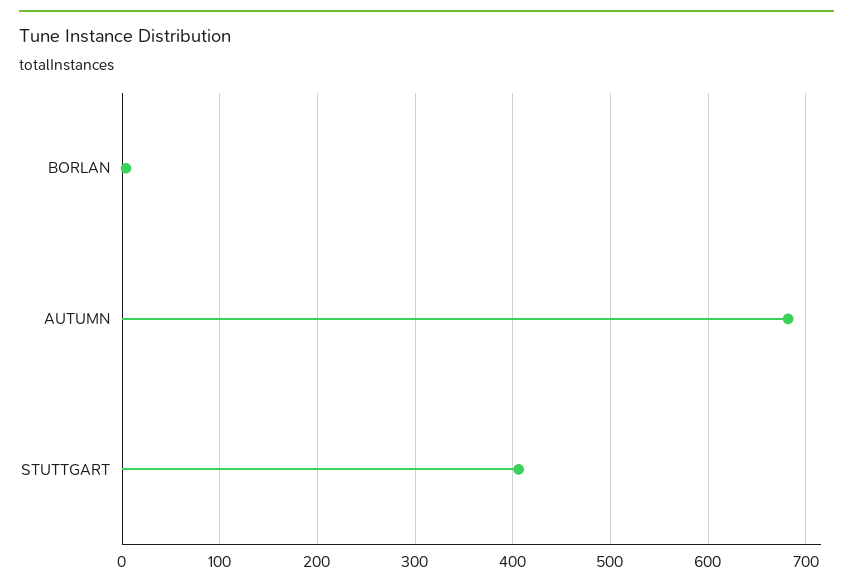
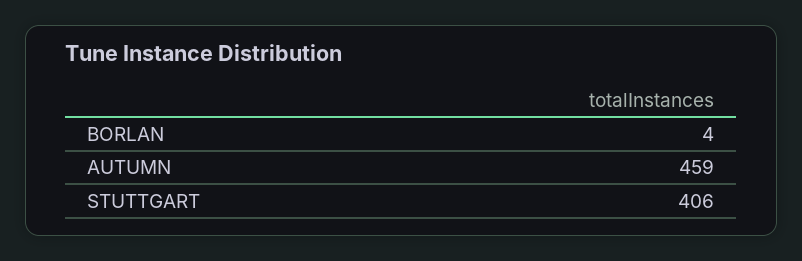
AUTUMN: 680 -> 459

